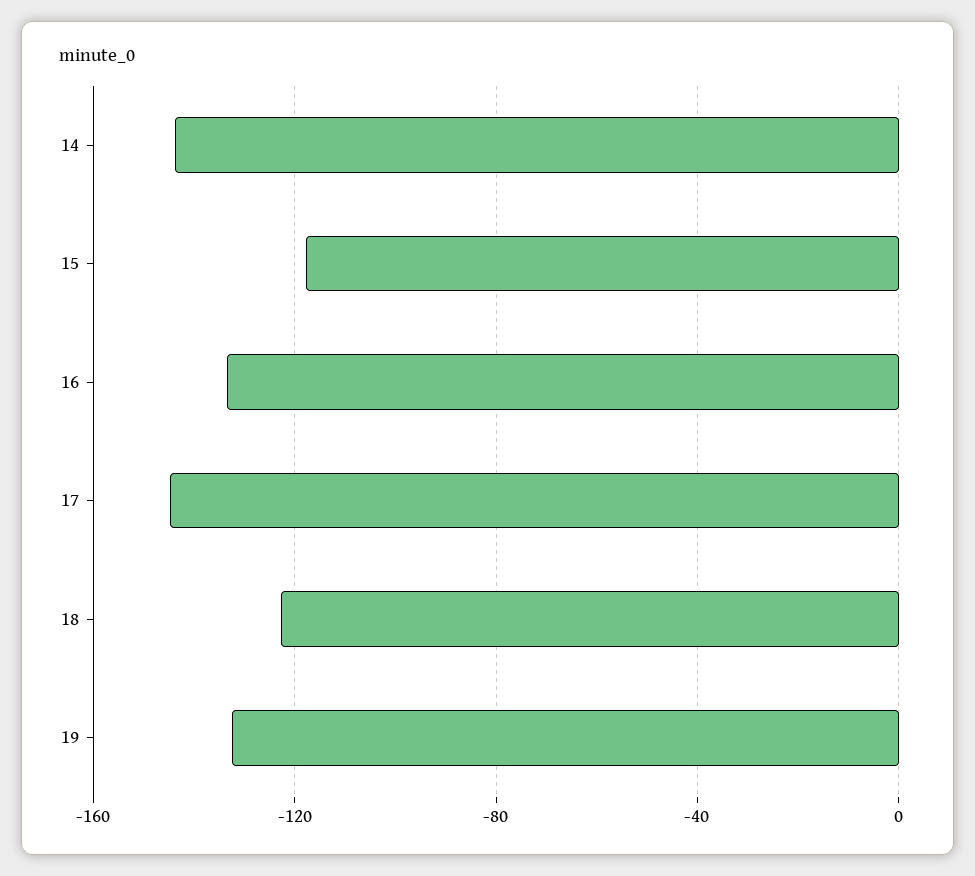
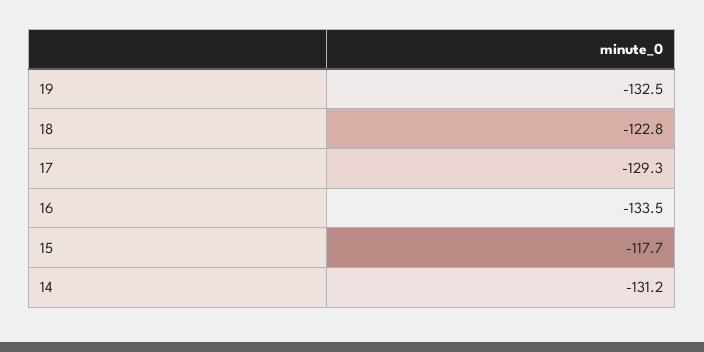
14: -145 -> -131.2
17: -145 -> -129.3

